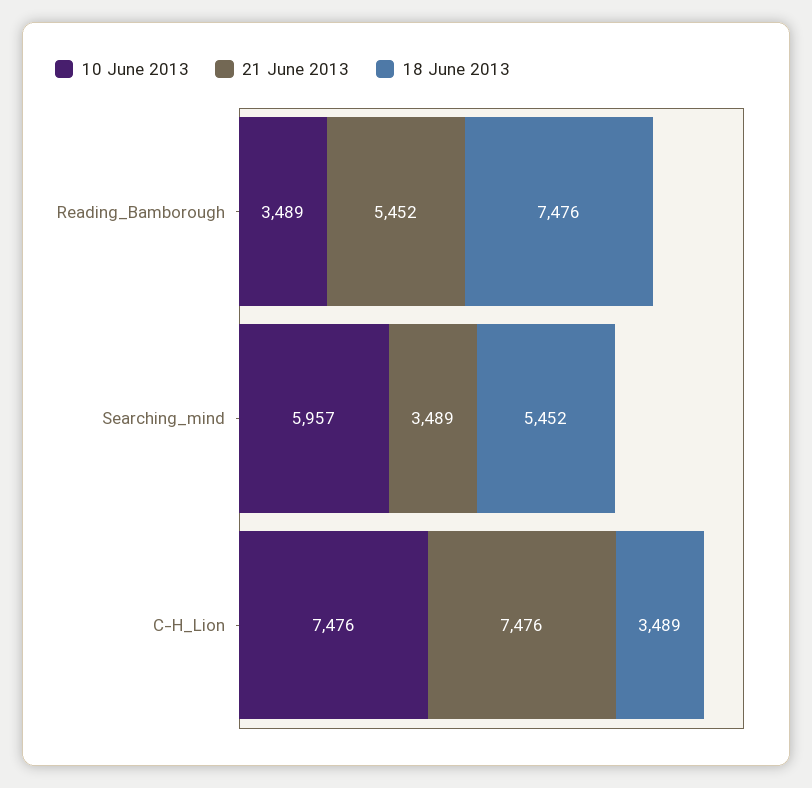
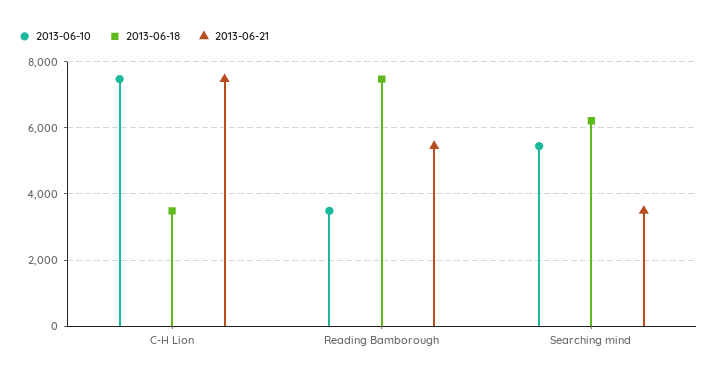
10 June 2013, Searching_mind: 5957 -> 5400
18 June 2013, Searching_mind: 5452 -> 6200

